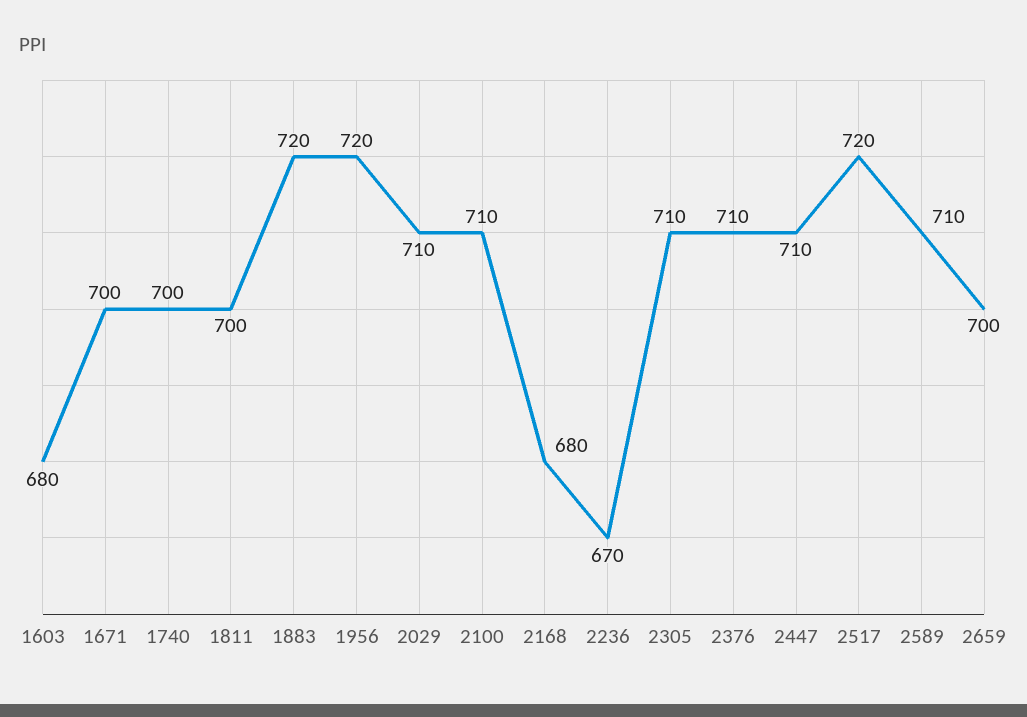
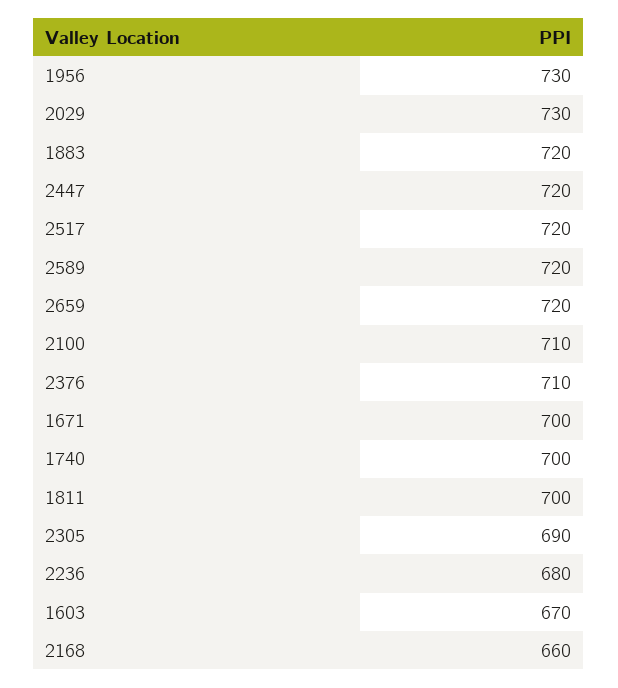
1603: 680 -> 670
1956: 720 -> 730
2029: 710 -> 730
2168: 680 -> 660
2236: 670 -> 680
2305: 710 -> 690
2447: 710 -> 720
2589: 710 -> 720
2659: 700 -> 720

